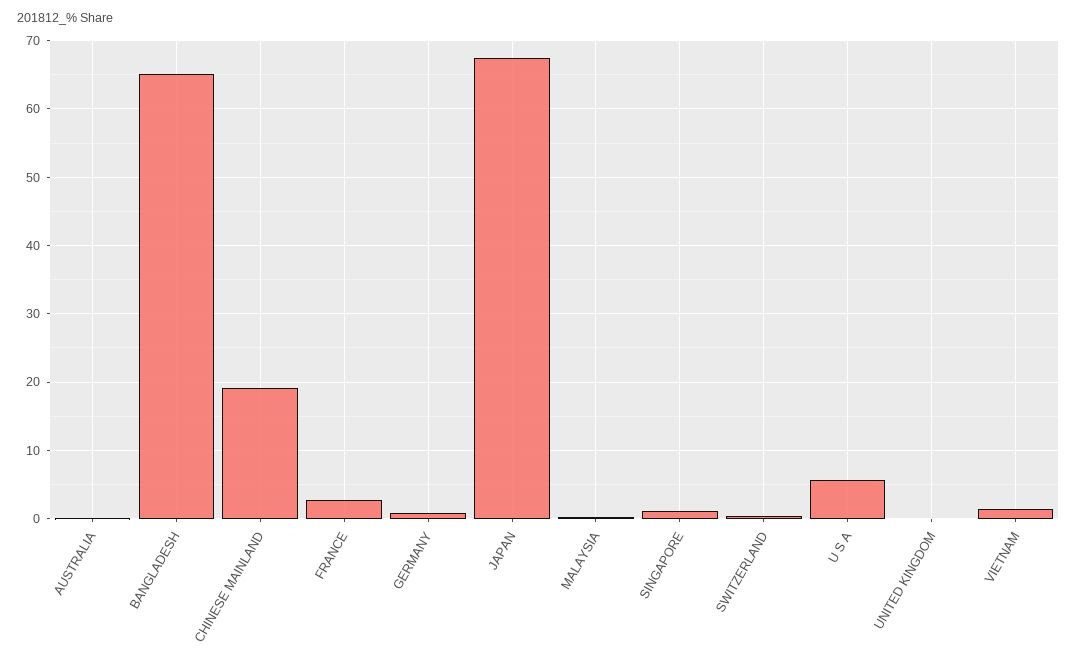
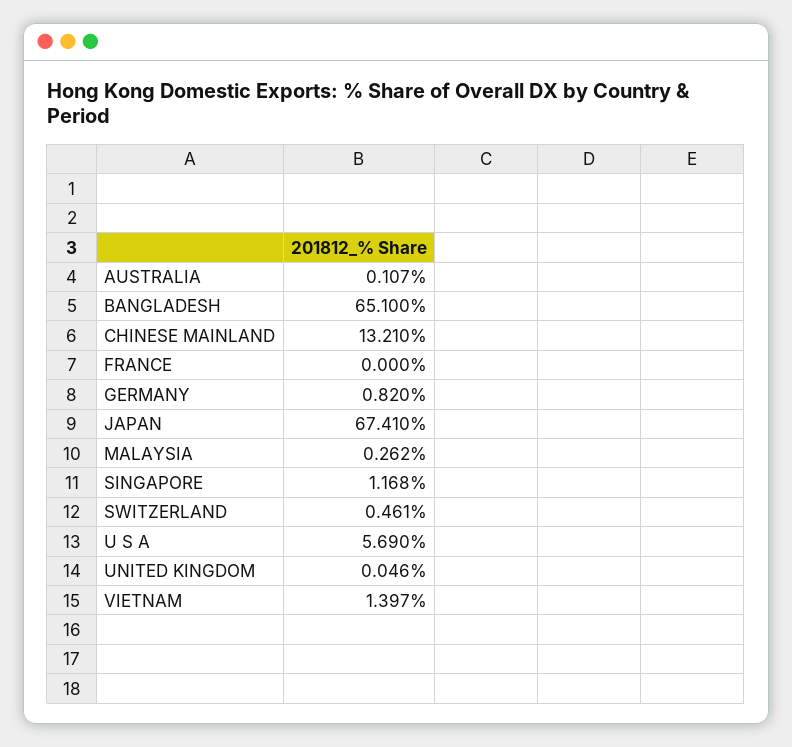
CHINESE MAINLAND: 19 -> 13.21
FRANCE: 3 -> 0

